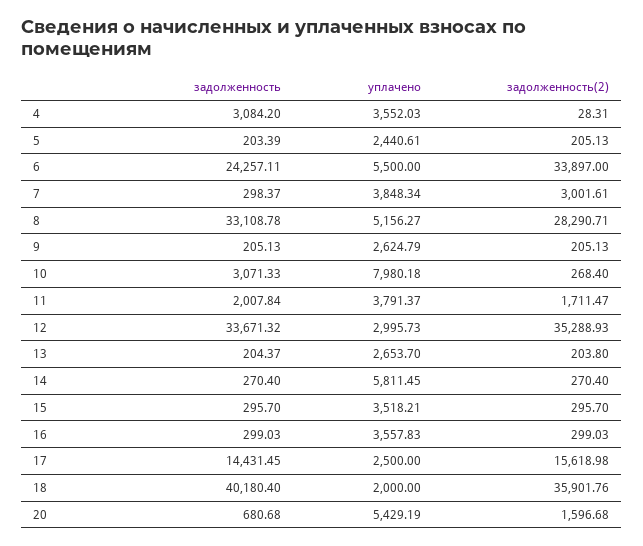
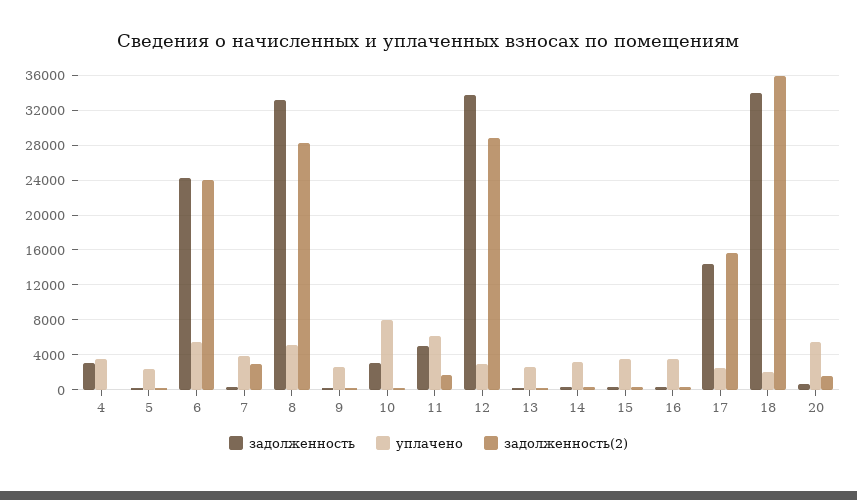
задолженность(2), 6: 33897 -> 24000
задолженность, 11: 2007.84 -> 5000
уплачено, 11: 3791.37 -> 6000
задолженность(2), 12: 35288.93 -> 29000
уплачено, 14: 5811.45 -> 3000
задолженность, 18: 40180.4 -> 34000

